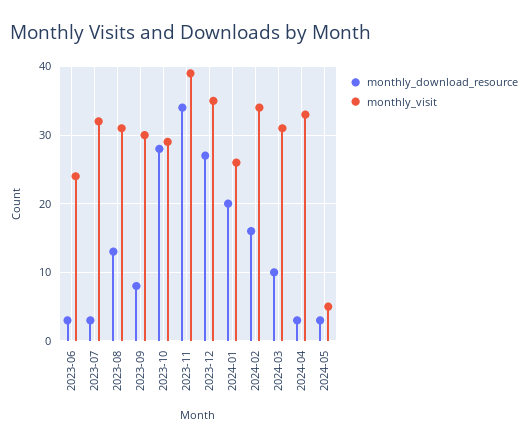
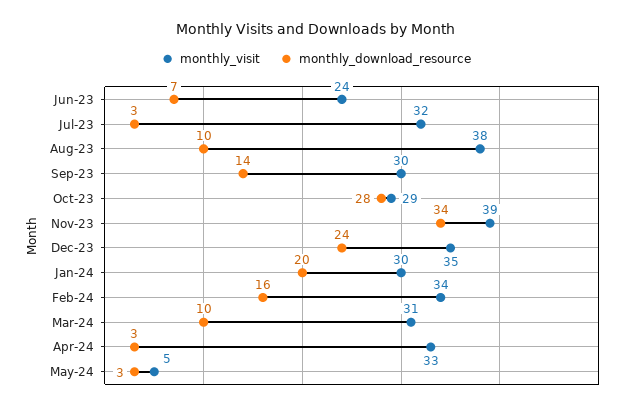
monthly_download_resource, 2023-06: 3 -> 7
monthly_download_resource, 2023-08: 13 -> 10
monthly_visit, 2023-08: 31 -> 38
monthly_download_resource, 2023-09: 8 -> 14
monthly_download_resource, 2023-12: 27 -> 24
monthly_visit, 2024-01: 26 -> 30

